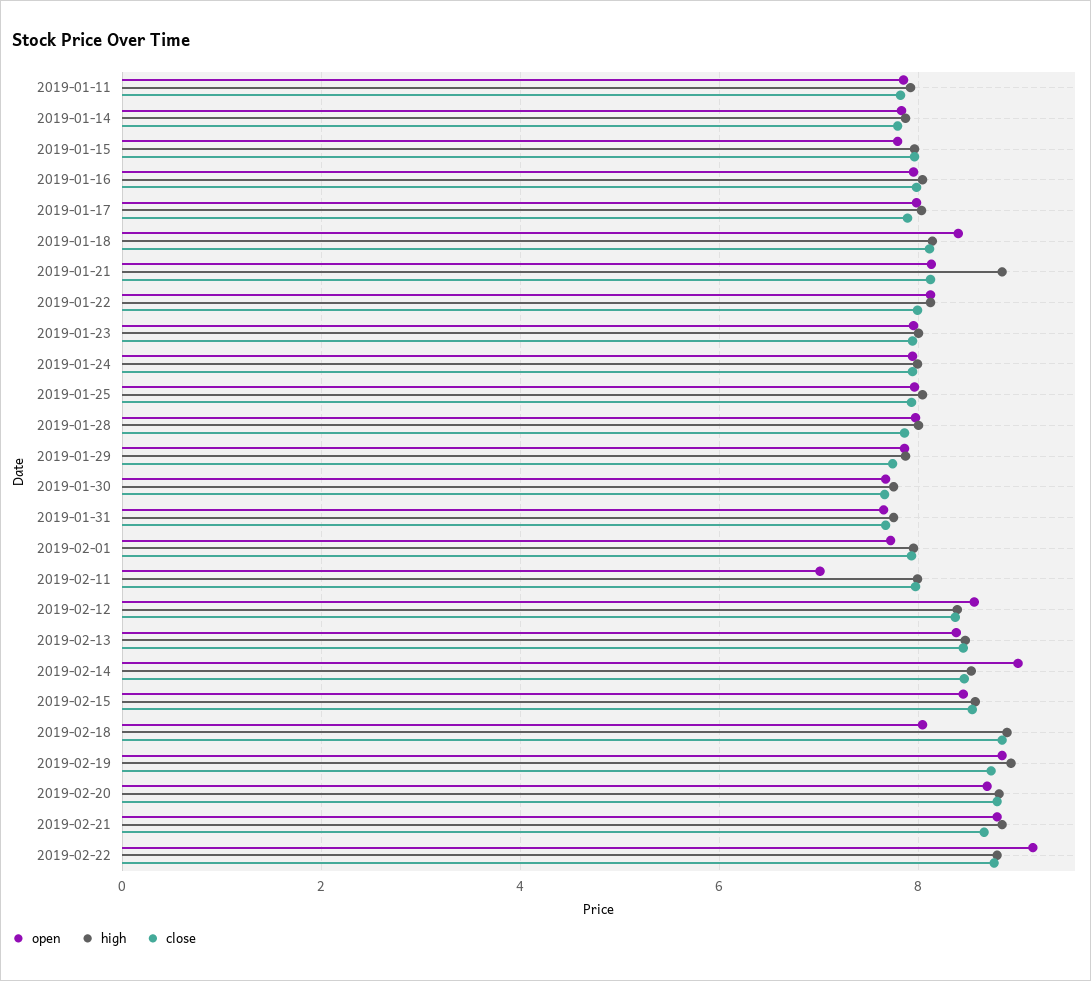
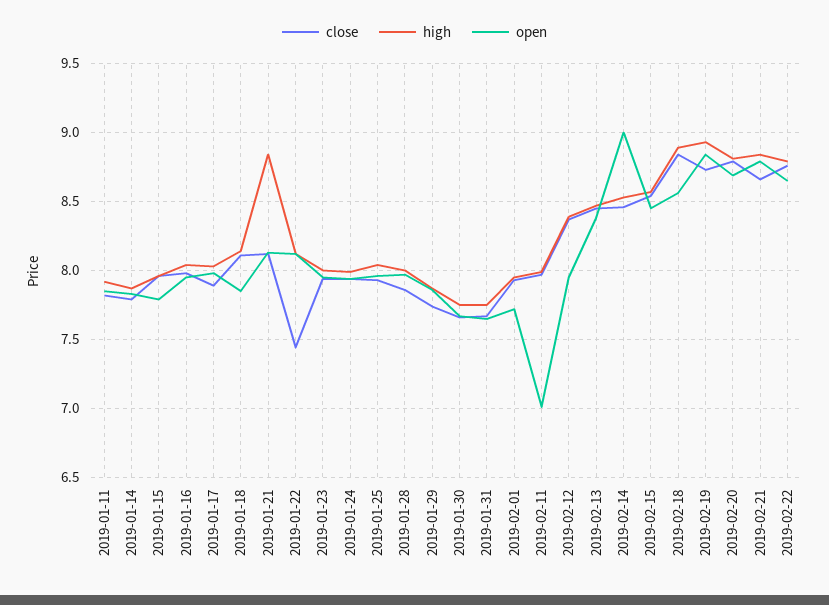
open, 2019-01-18: 8.4 -> 7.85
close, 2019-01-22: 8 -> 7.45
open, 2019-02-12: 8.6 -> 7.95
open, 2019-02-18: 8 -> 8.55
open, 2019-02-22: 9.2 -> 8.65

